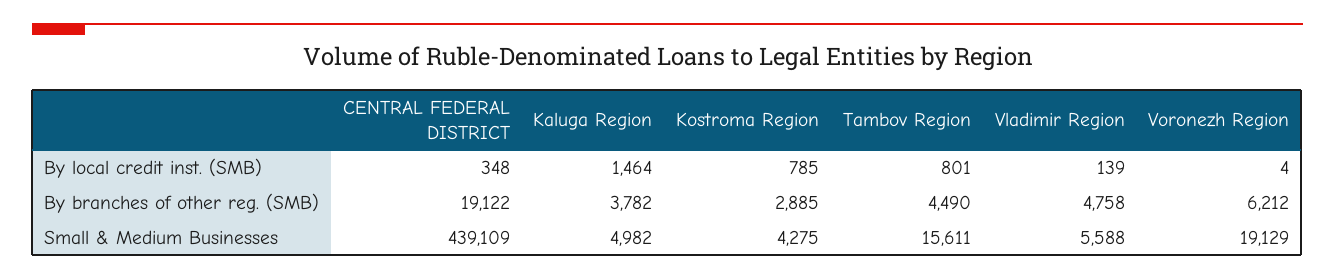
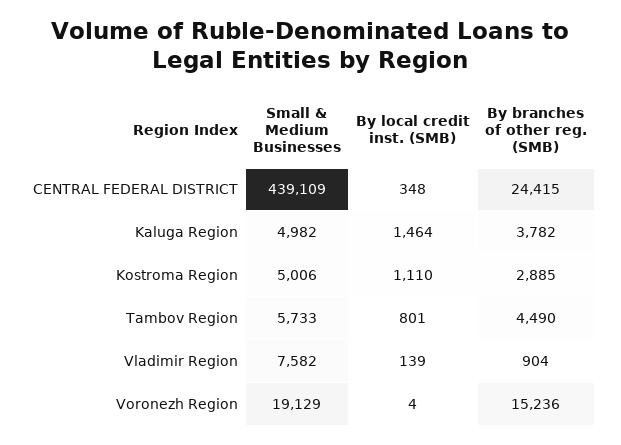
Kostroma Region, By local credit inst. (SMB): 785 -> 1110
CENTRAL FEDERAL DISTRICT, By branches of other reg. (SMB): 19122 -> 24415
Vladimir Region, By branches of other reg. (SMB): 4758 -> 904
Voronezh Region, By branches of other reg. (SMB): 6212 -> 15236
Kostroma Region, Small & Medium Businesses: 4275 -> 5006
Tambov Region, Small & Medium Businesses: 15611 -> 5733
Vladimir Region, Small & Medium Businesses: 5588 -> 7582

